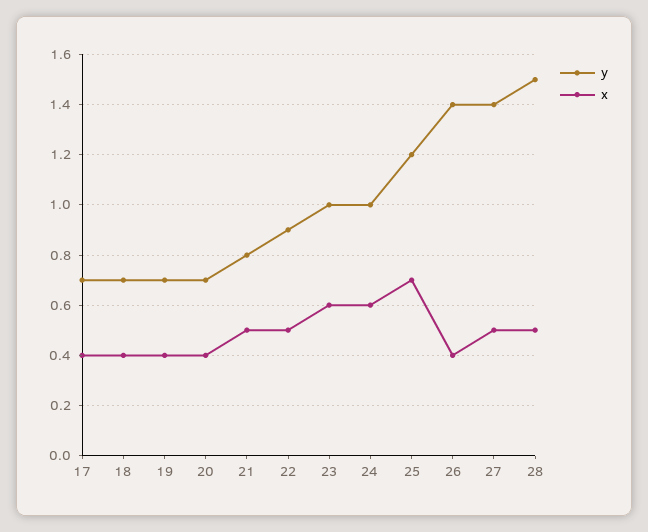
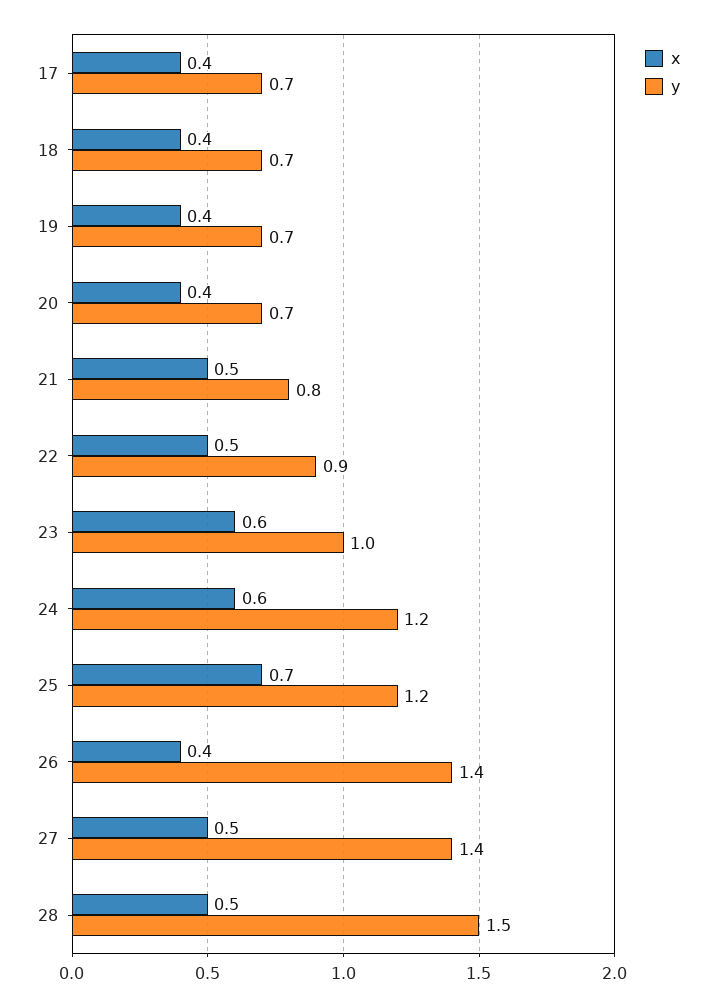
y, 24: 1 -> 1.2

